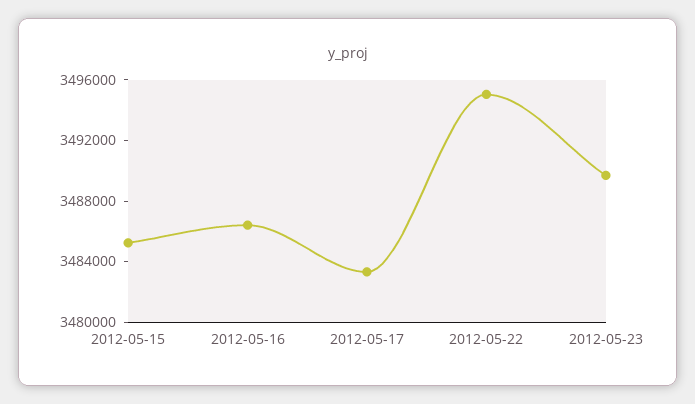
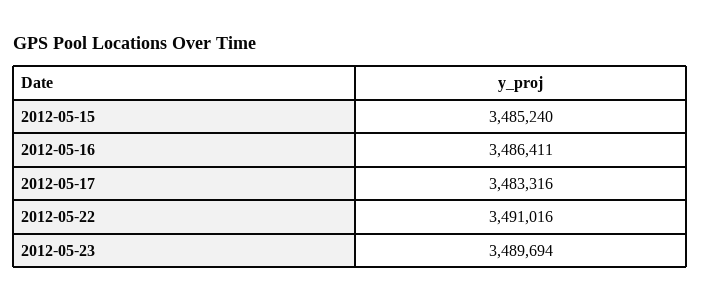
2012-05-22: 3495000 -> 3491016

